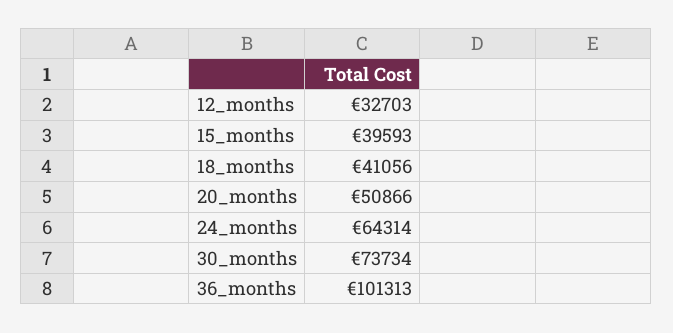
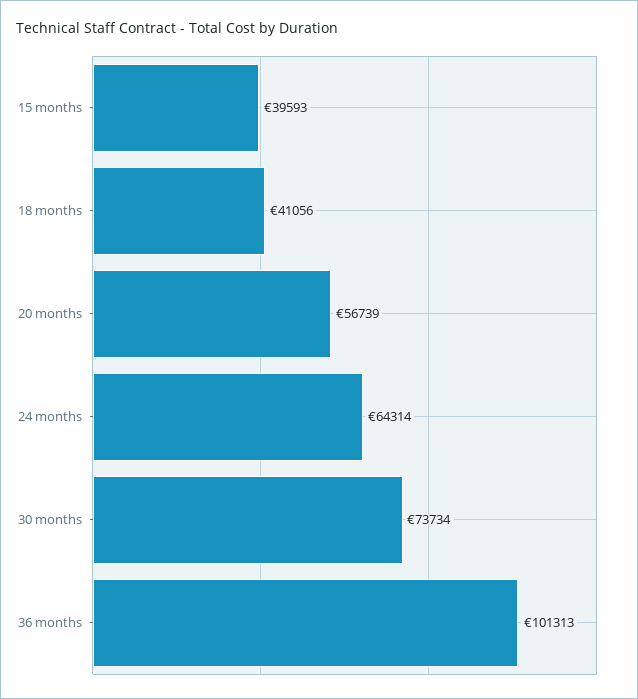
12_months: 32703 -> none
20_months: 50866 -> 56739

